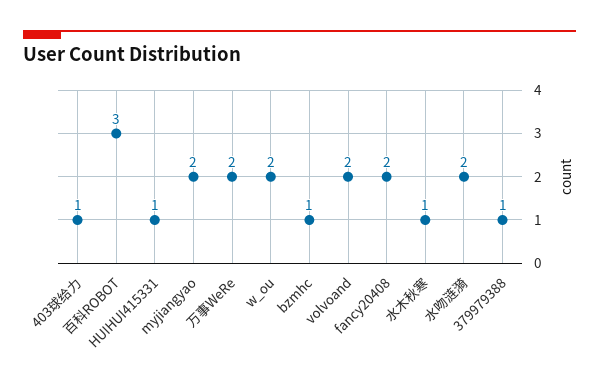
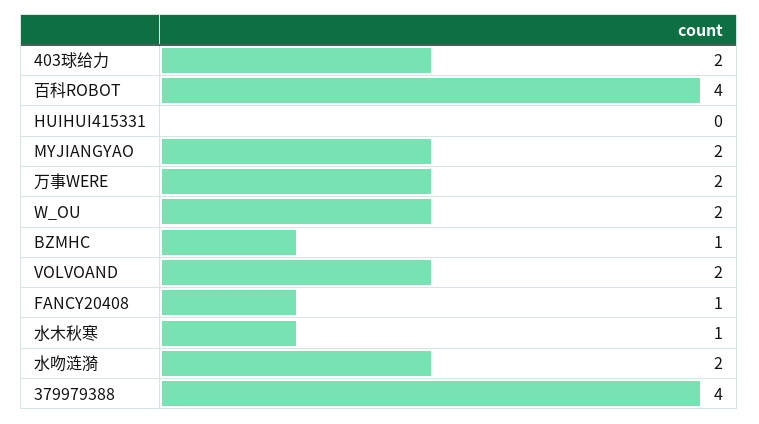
403球给力: 1 -> 2
百科ROBOT: 3 -> 4
HUIHUI415331: 1 -> 0
fancy20408: 2 -> 1
379979388: 1 -> 4

